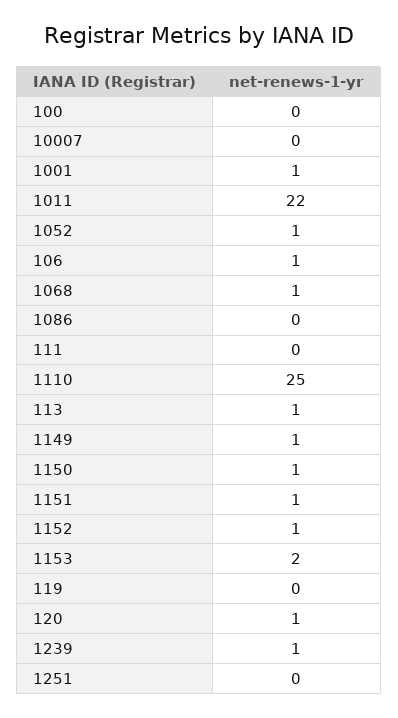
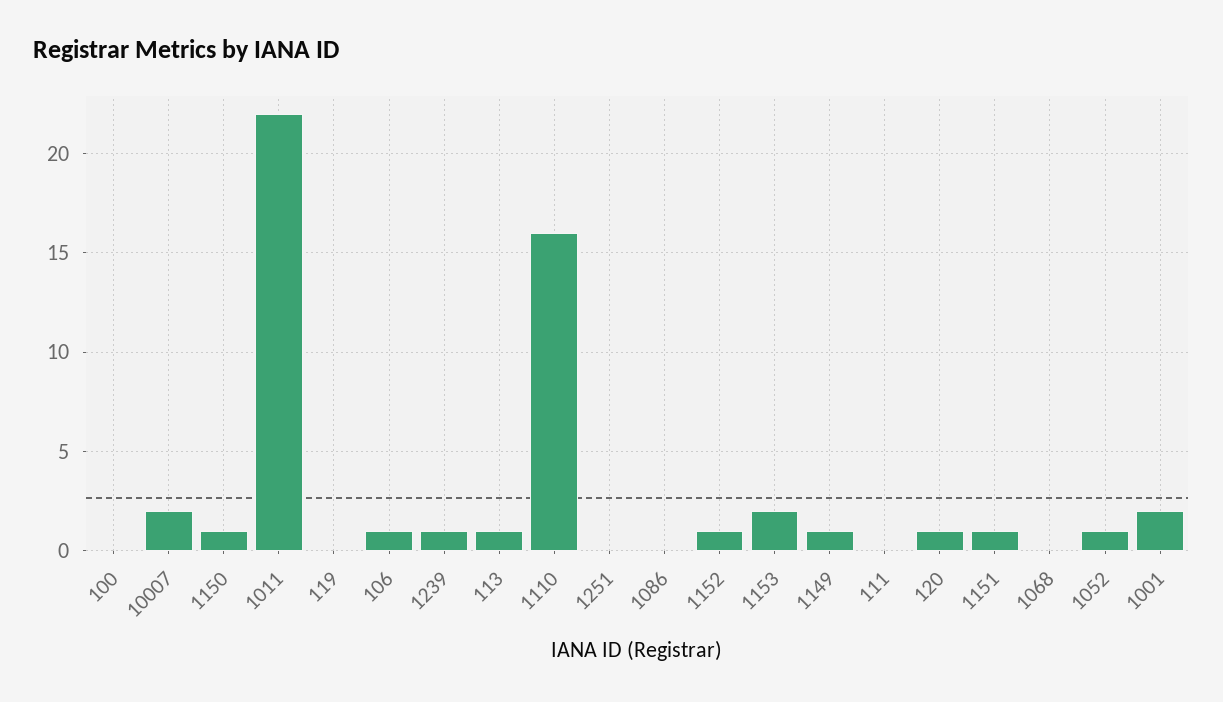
10007: 0 -> 2
1001: 1 -> 2
1068: 1 -> 0
1110: 25 -> 16

